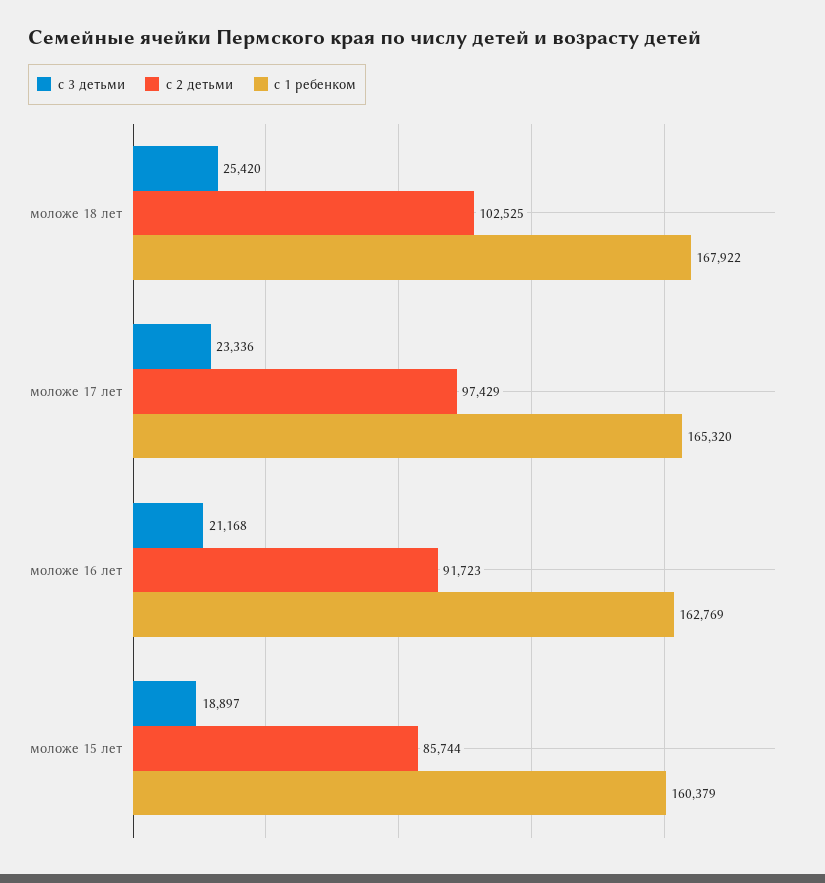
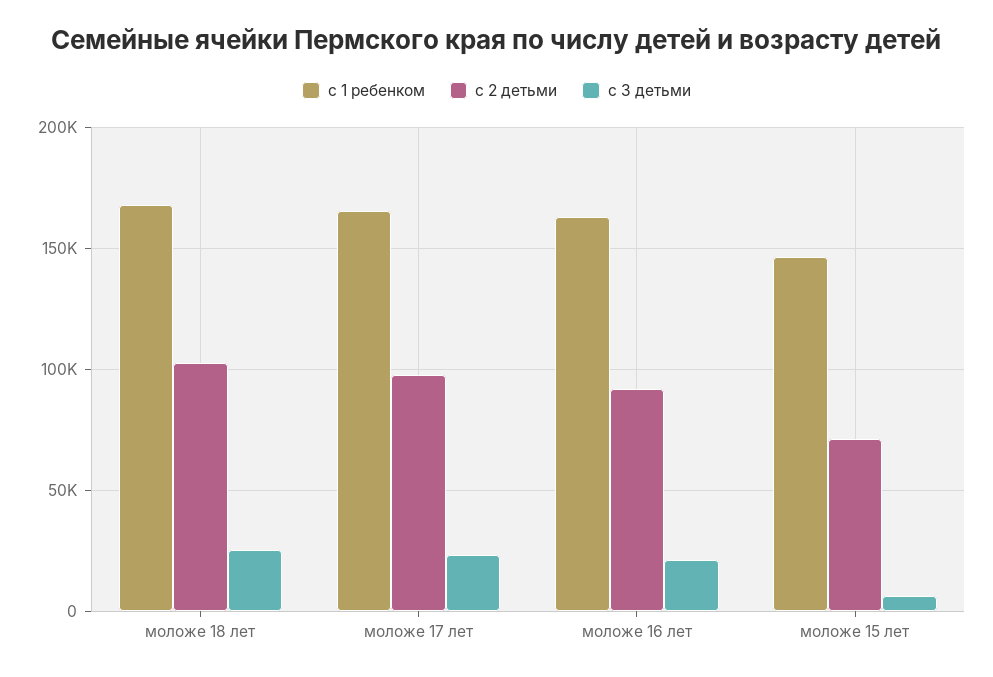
с 3 детьми, моложе 15 лет: 18897 -> 5000
с 2 детьми, моложе 15 лет: 85744 -> 70000
с 1 ребенком, моложе 15 лет: 160379 -> 145000

